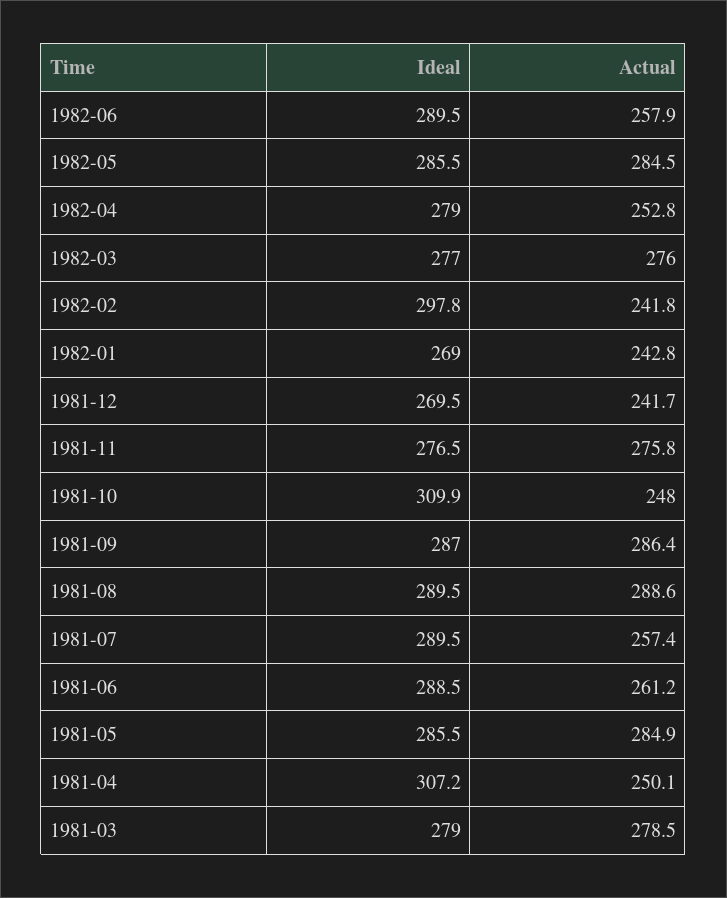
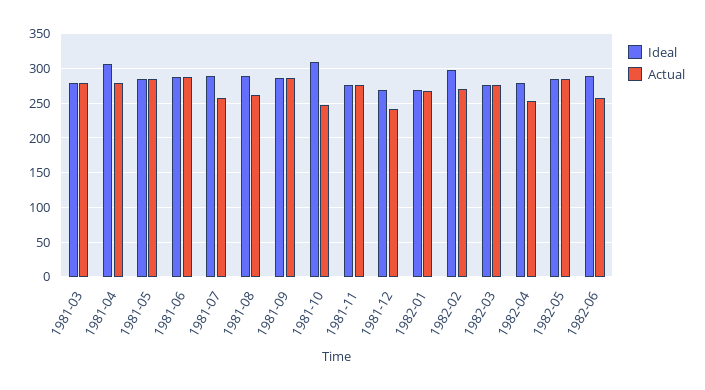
Actual, 1982-02: 241.8 -> 270
Actual, 1982-01: 242.8 -> 270
Actual, 1981-08: 288.6 -> 260
Actual, 1981-06: 261.2 -> 290
Actual, 1981-04: 250.1 -> 280

